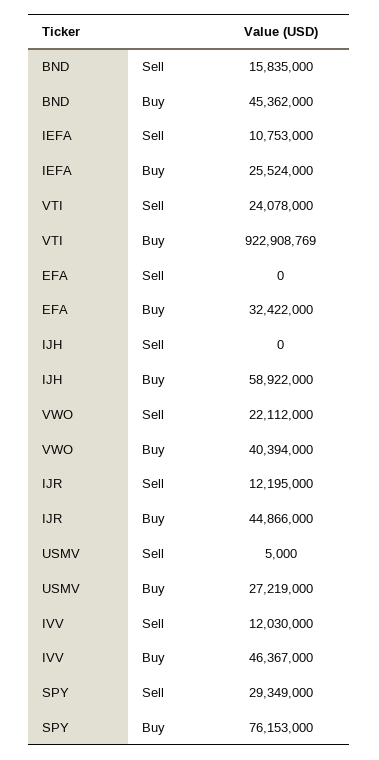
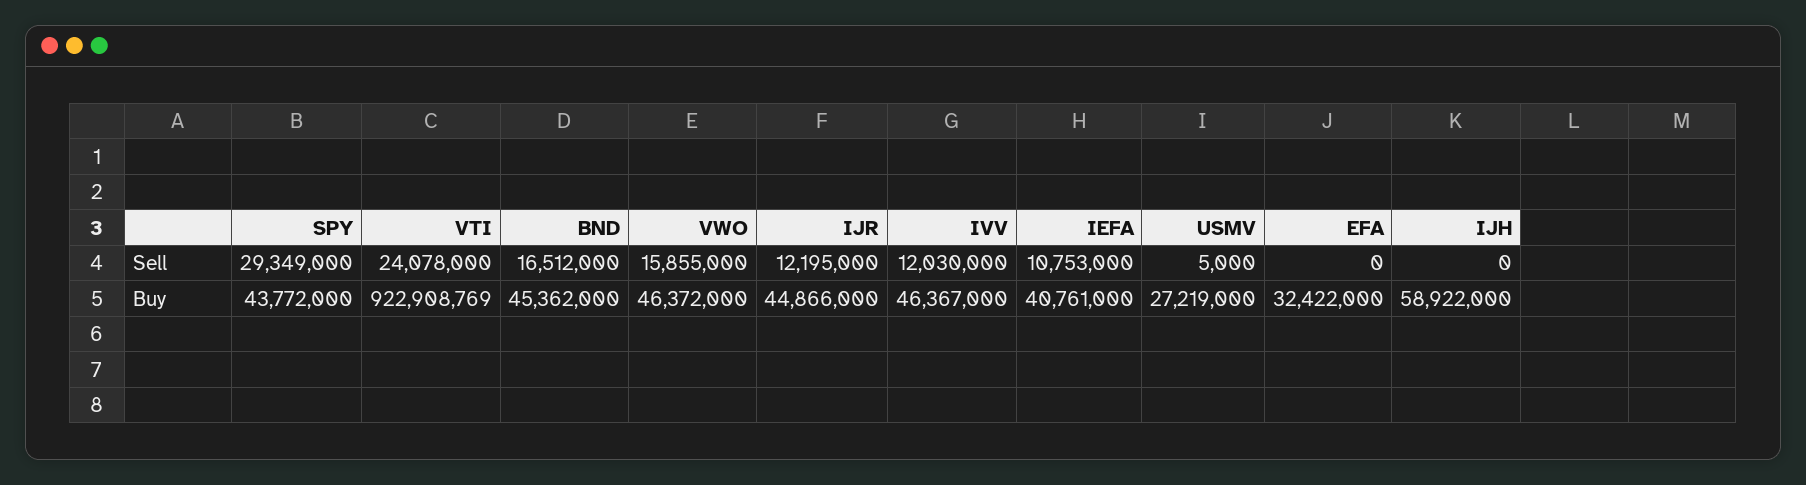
BND, Sell: 15835000 -> 16512000
IEFA, Buy: 25524000 -> 40761000
VWO, Sell: 22112000 -> 15855000
VWO, Buy: 40394000 -> 46372000
SPY, Buy: 76153000 -> 43772000

